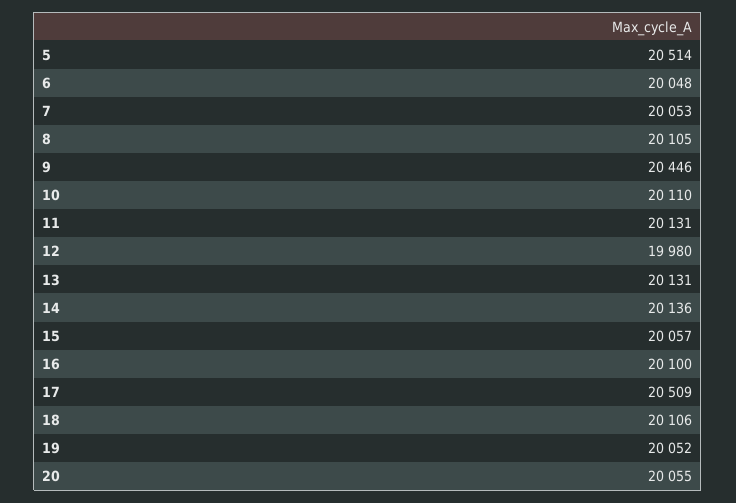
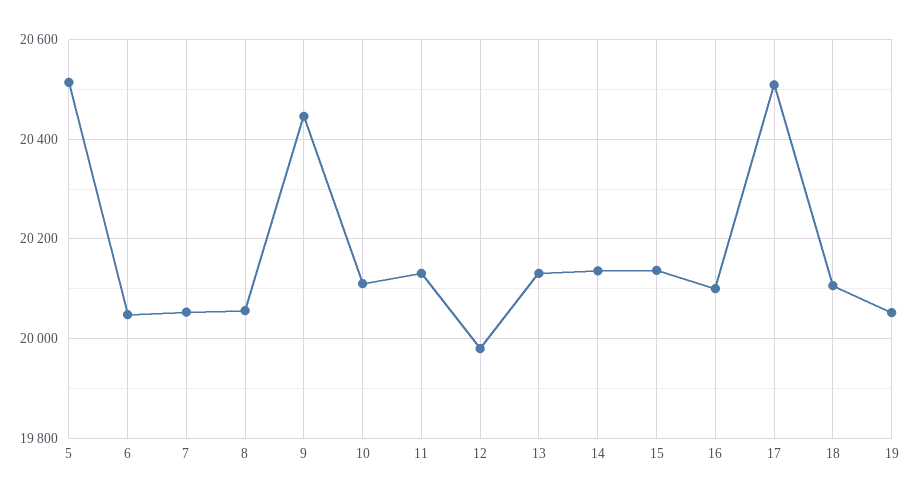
8: 20105 -> 20060
15: 20057 -> 20140
20: 20055 -> none

